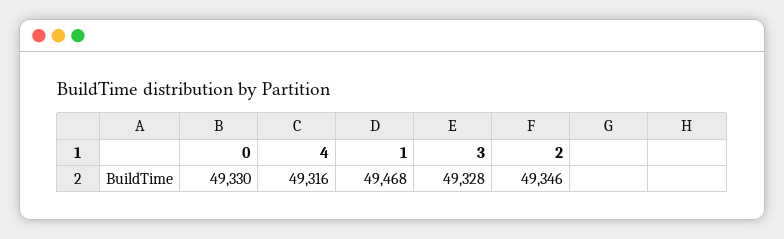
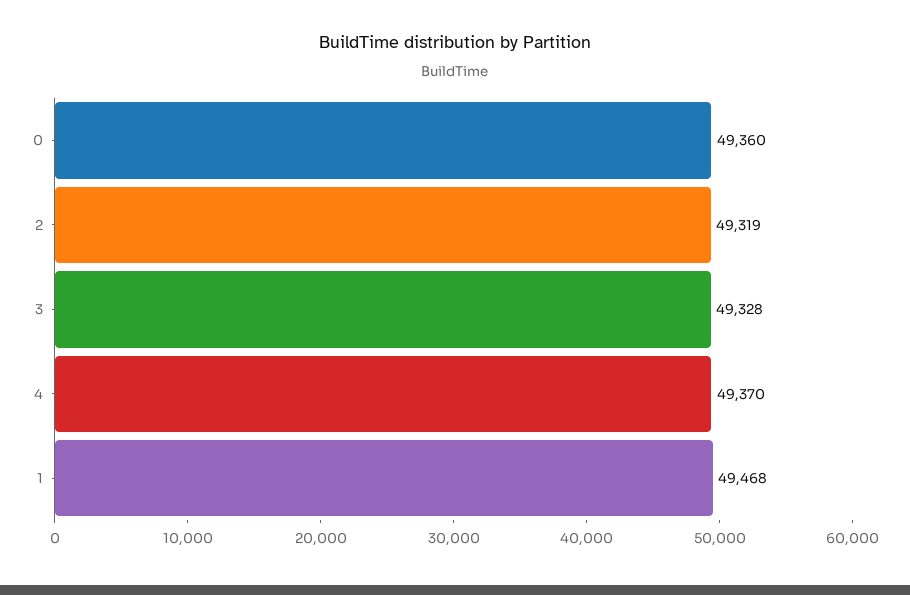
0: 49330 -> 49360
4: 49316 -> 49370
2: 49346 -> 49319

